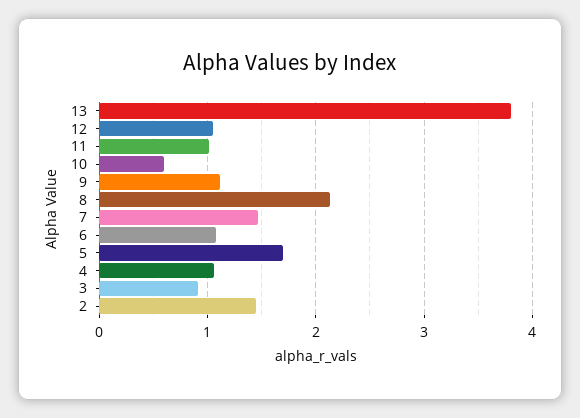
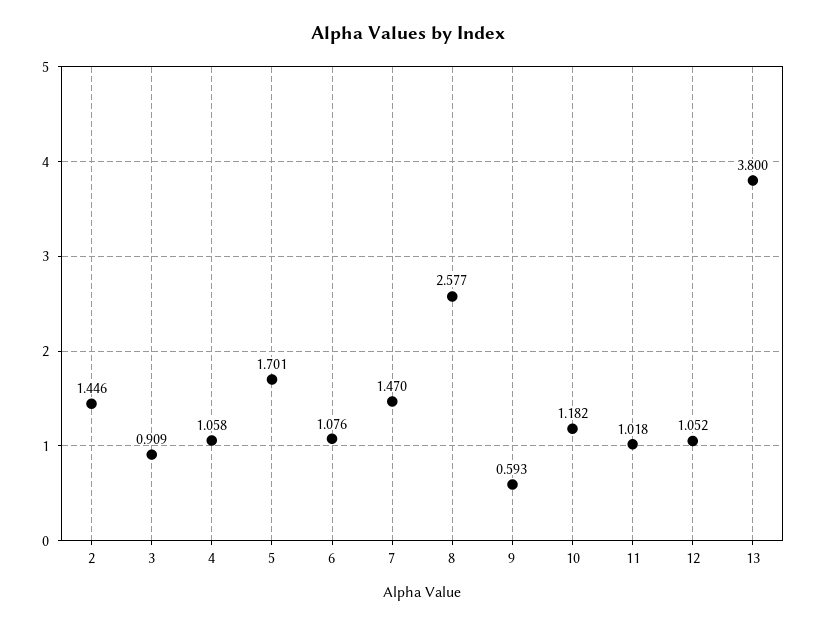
10: 0.6 -> 1.182
9: 1.1 -> 0.593
8: 2.1 -> 2.577

